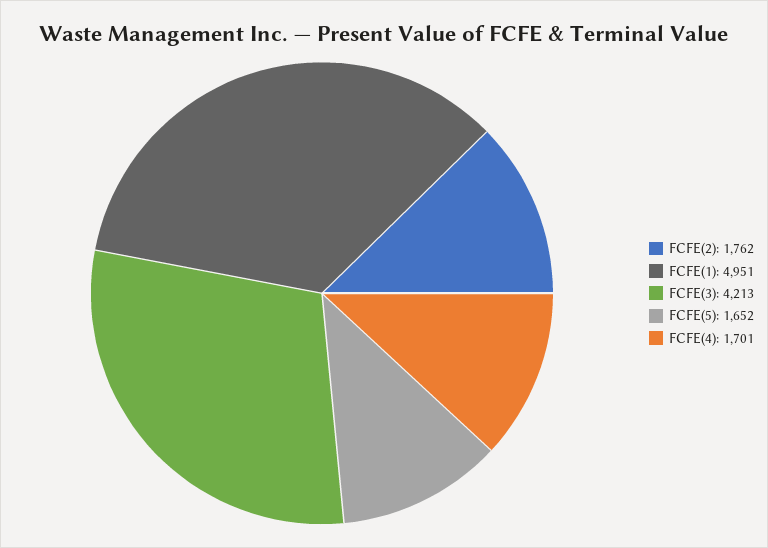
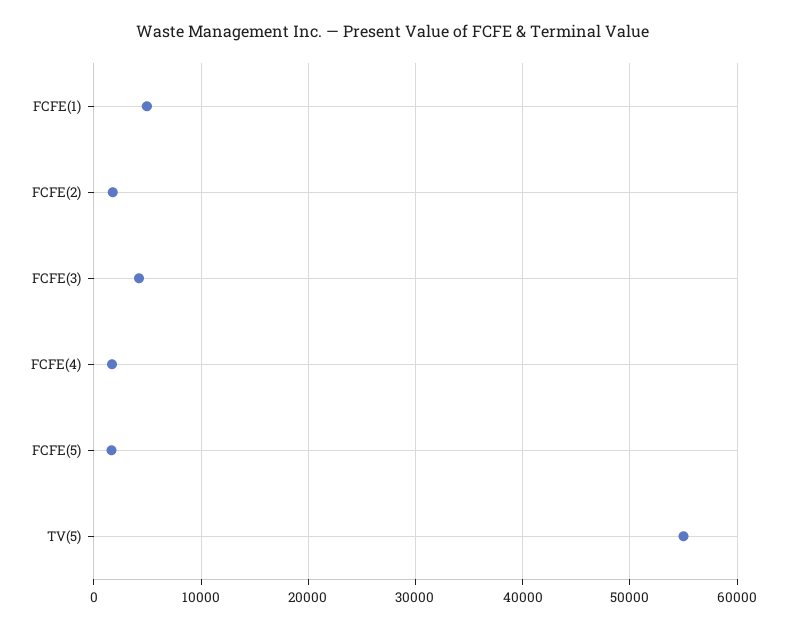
TV(5): none -> 55000

